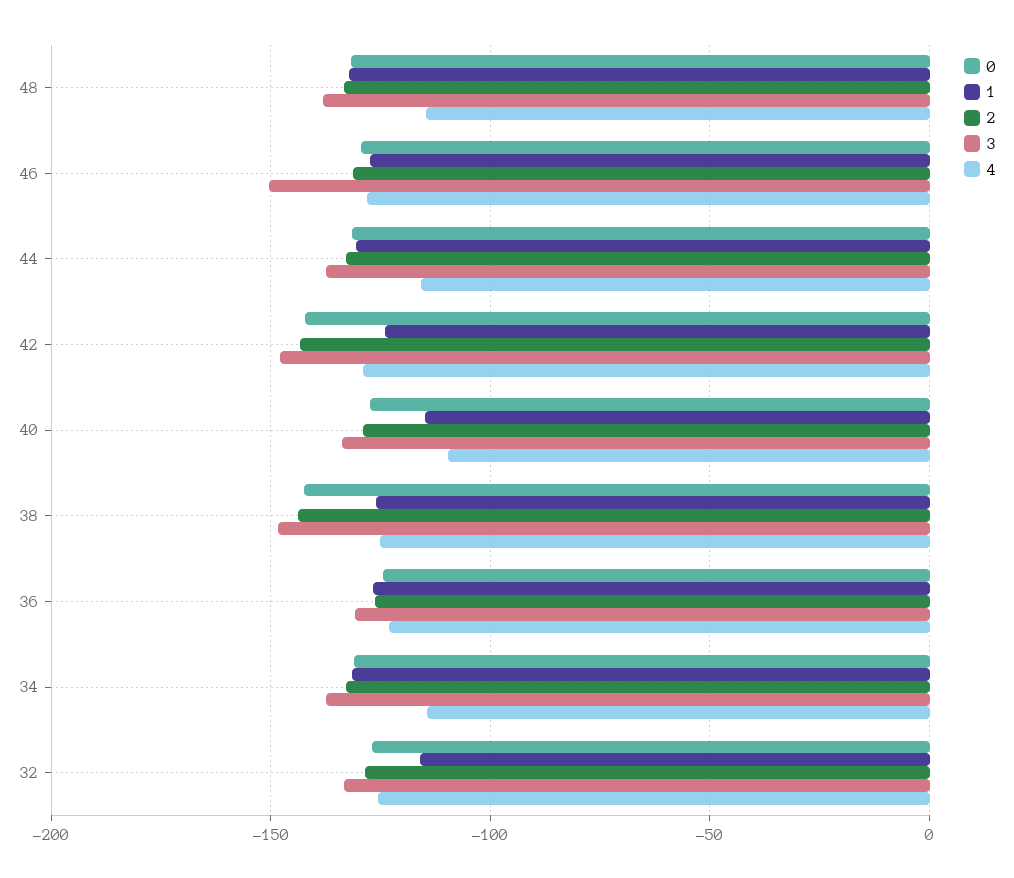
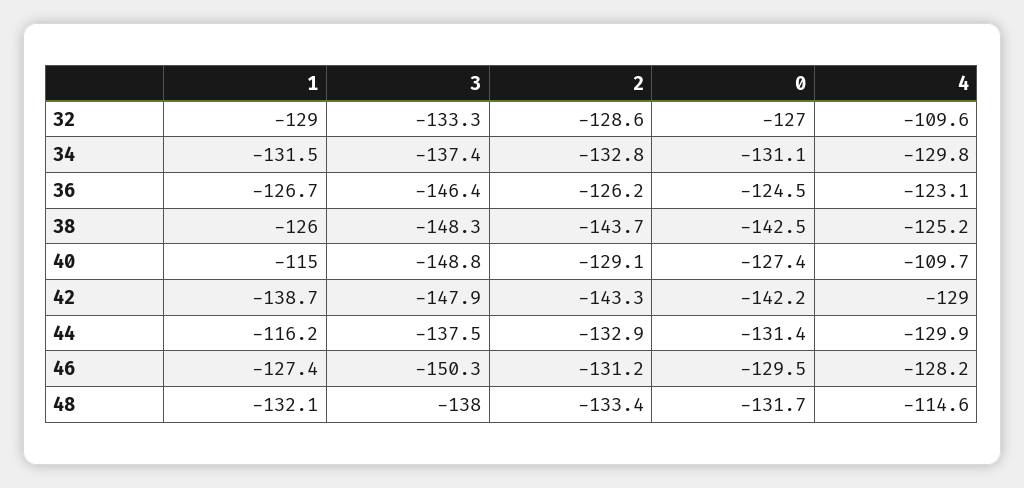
1, 44: -130 -> -116.2
4, 44: -115 -> -129.9
1, 42: -125 -> -138.7
3, 40: -135 -> -148.8
3, 36: -130 -> -146.4
4, 34: -115 -> -129.8
1, 32: -115 -> -129
4, 32: -125 -> -109.6

